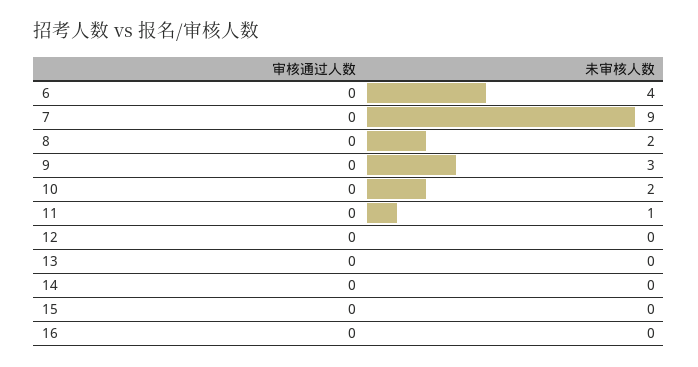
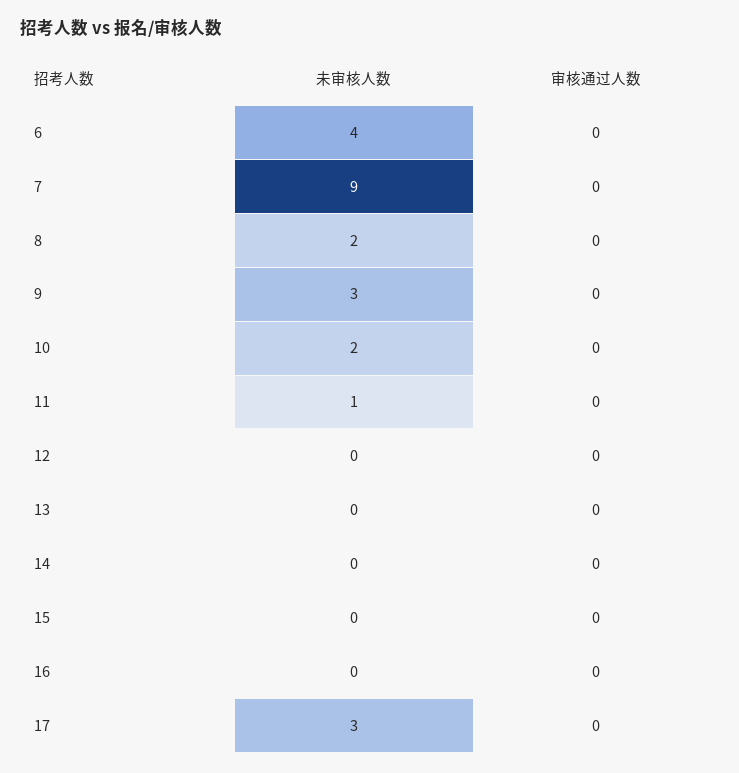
未审核人数, 17: none -> 3
审核通过人数, 17: none -> 0

